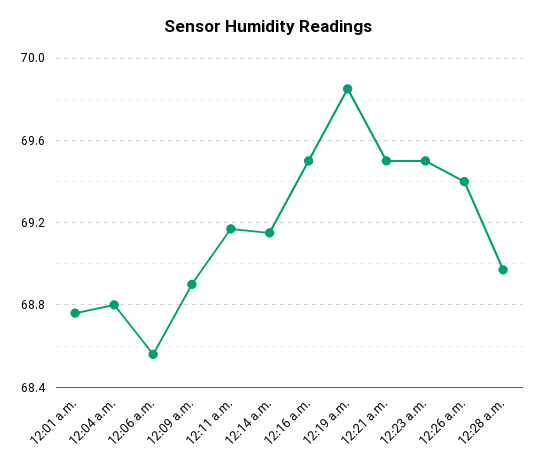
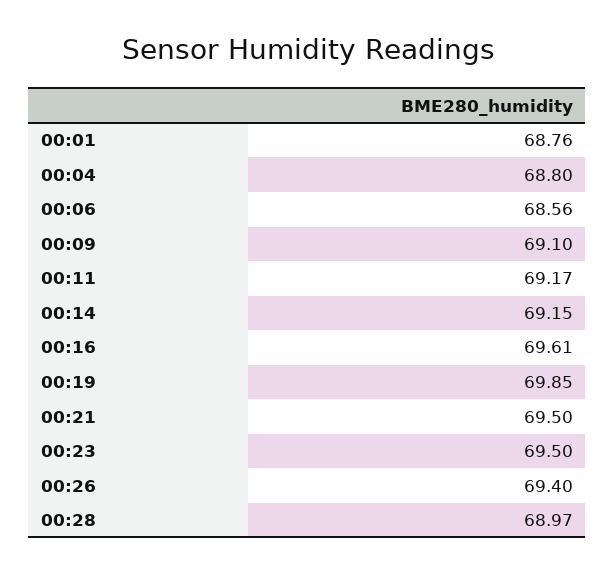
12:09 a.m.: 68.9 -> 69.1
12:16 a.m.: 69.5 -> 69.61

